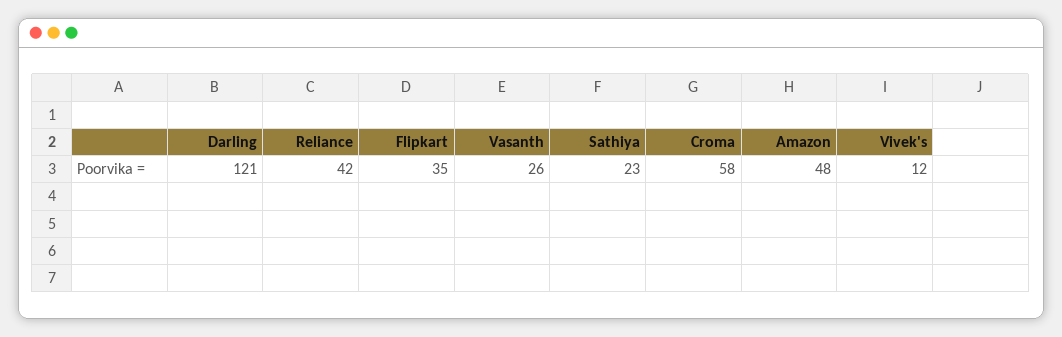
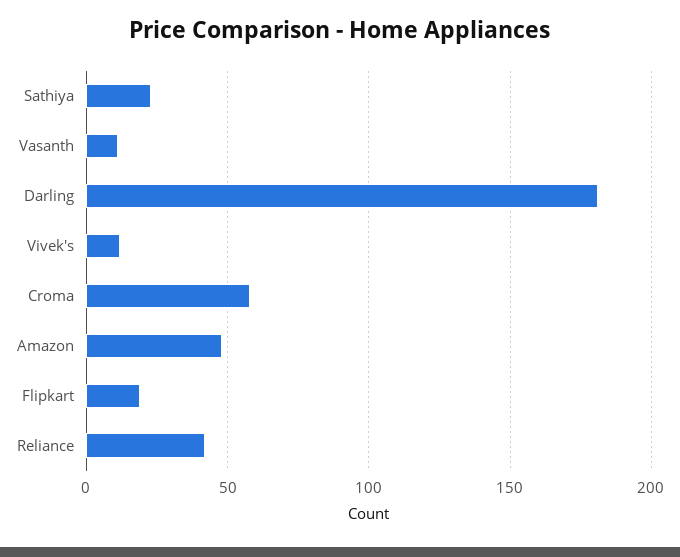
Darling: 121 -> 180
Flipkart: 35 -> 20
Vasanth: 26 -> 10

